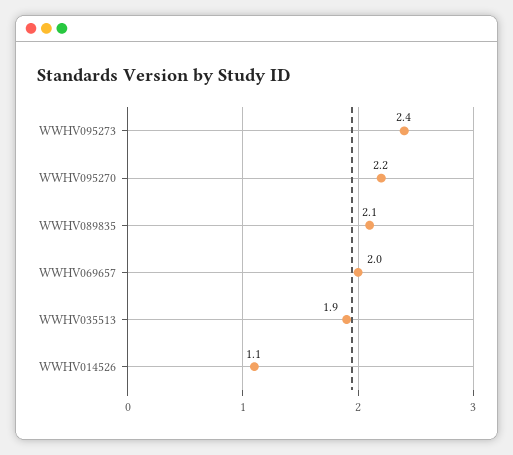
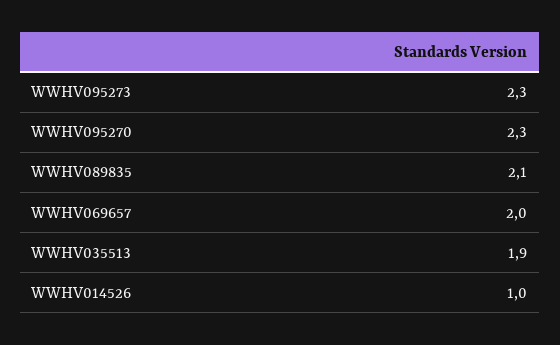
WWHV095273: 2.4 -> 2.3
WWHV095270: 2.2 -> 2.3
WWHV014526: 1.1 -> 1

